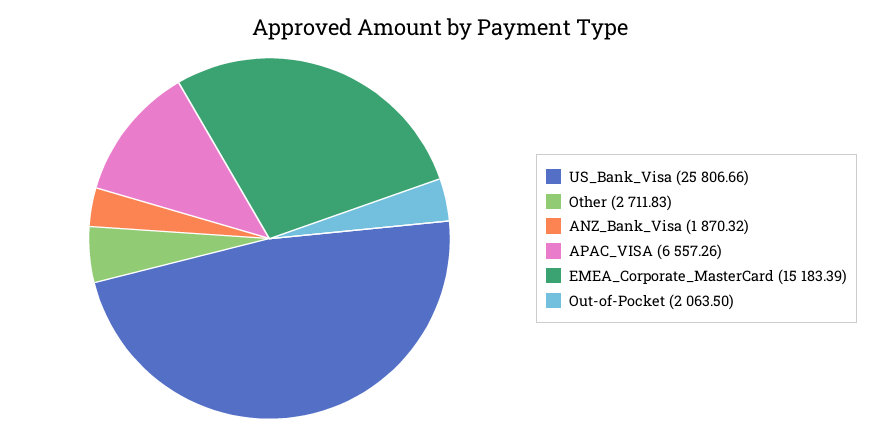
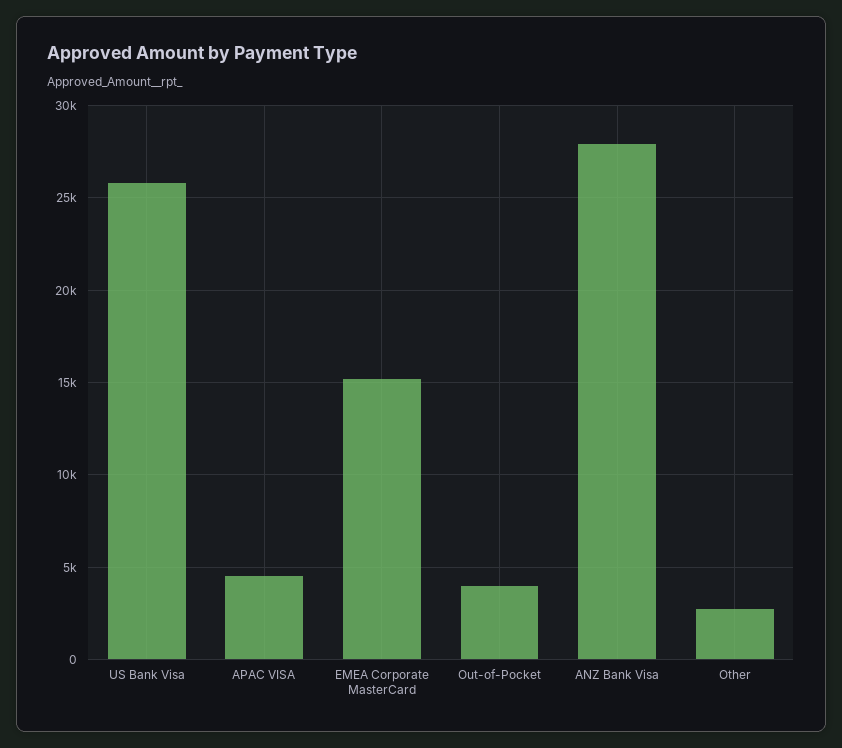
ANZ_Bank_Visa: 1870.32 -> 28000
APAC_VISA: 6557.26 -> 4500
Out-of-Pocket: 2063.5 -> 4000

